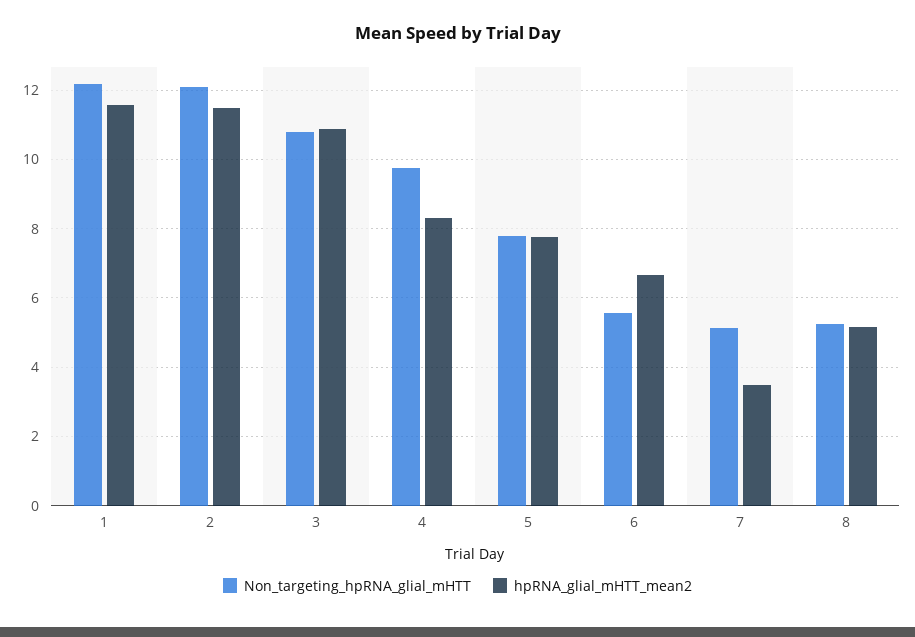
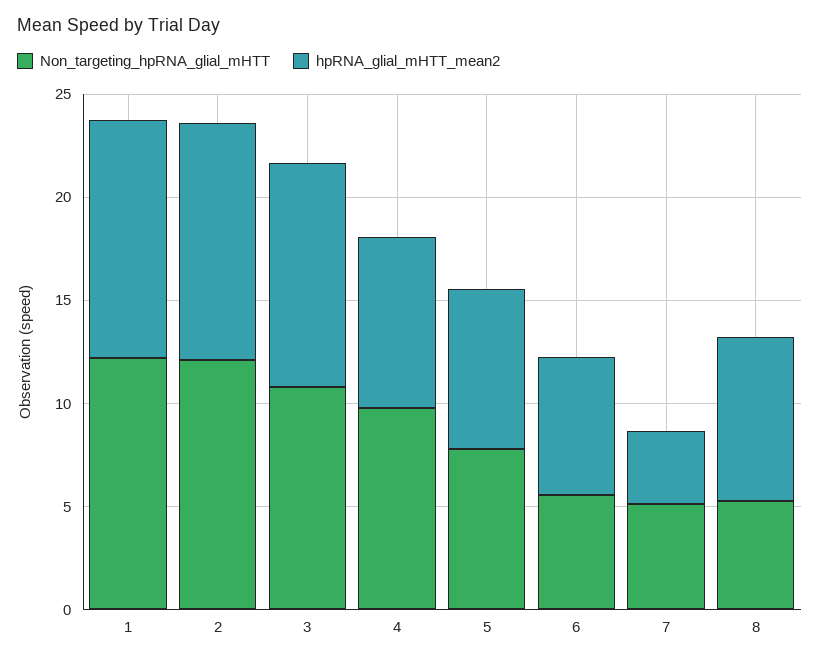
hpRNA_glial_mHTT_mean2, 8: 5.2 -> 8

